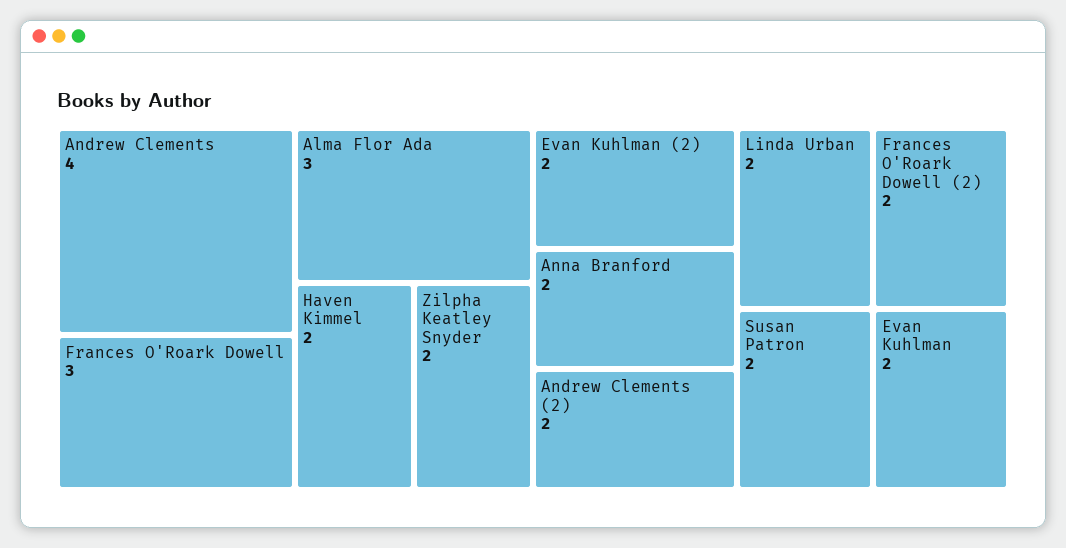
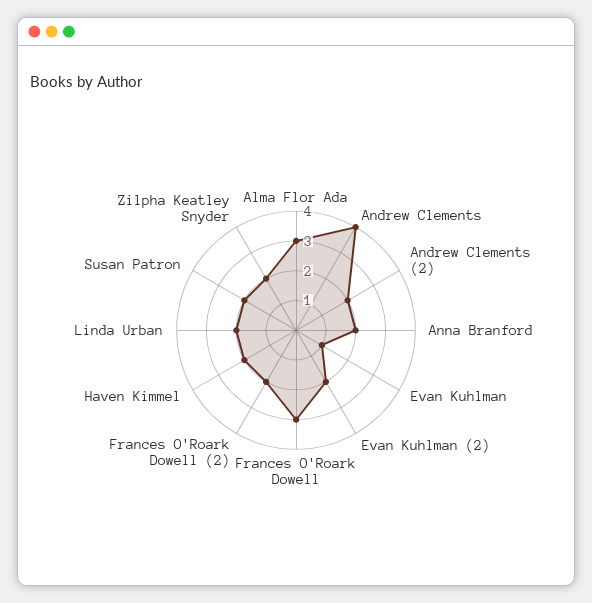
Evan Kuhlman: 2 -> 1

